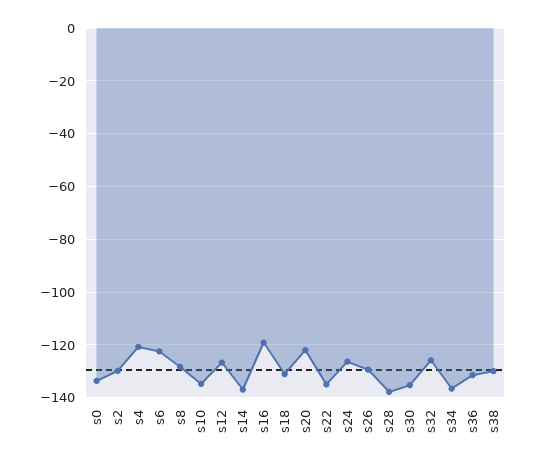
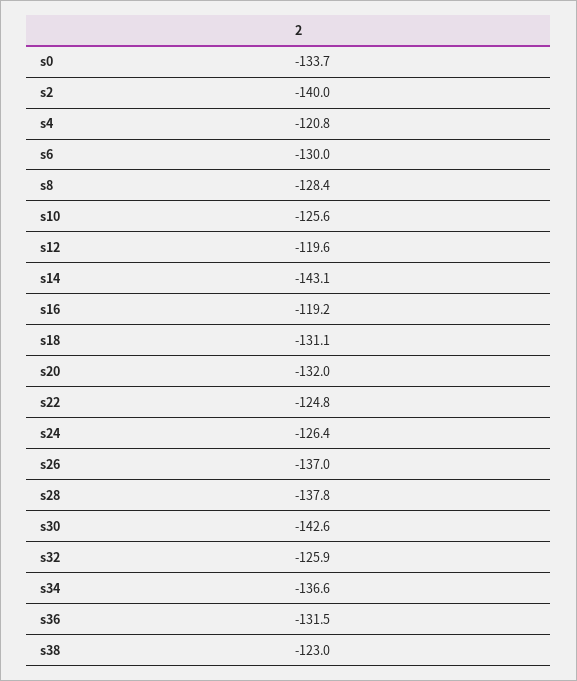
s2: -130 -> -140
s6: -122.5 -> -130
s10: -135 -> -125.6
s12: -127.5 -> -119.6
s14: -137.5 -> -143.1
s20: -122.5 -> -132
s22: -135 -> -124.8
s26: -130 -> -137
s30: -135 -> -142.6
s38: -130 -> -123

